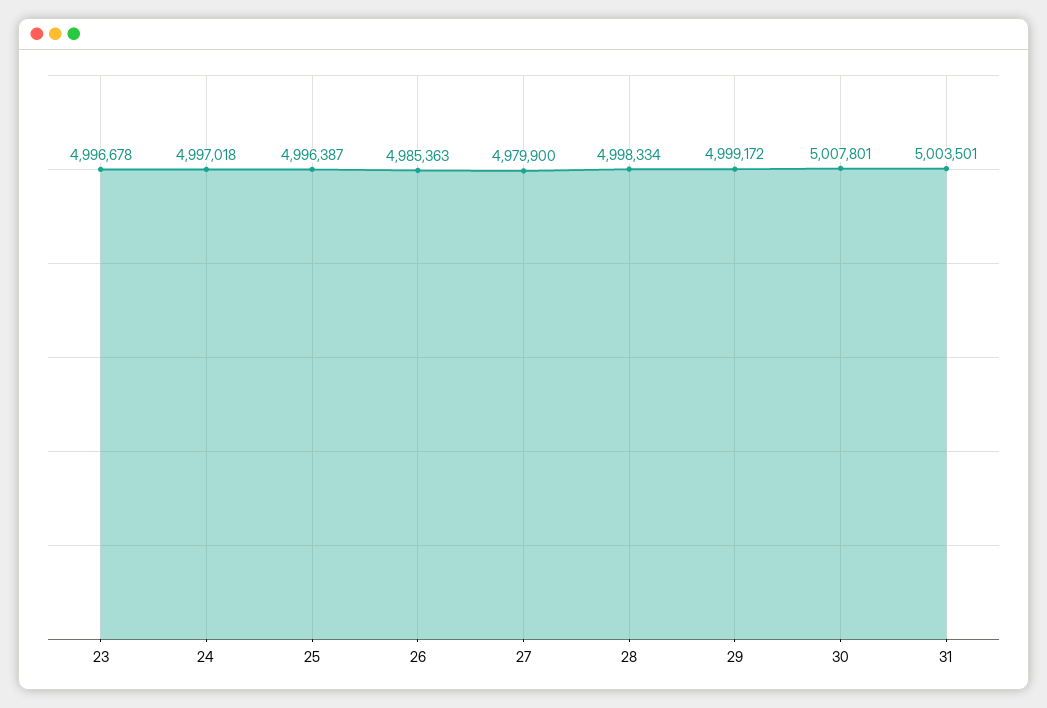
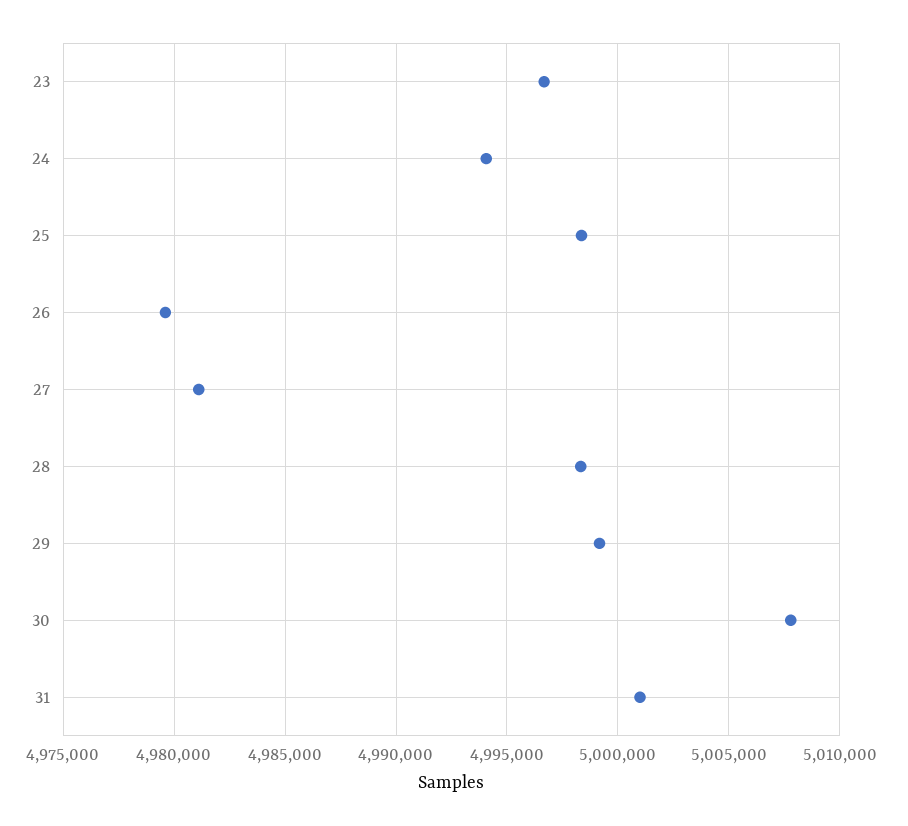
24: 4997018 -> 4994000
25: 4996387 -> 4998500
26: 4985363 -> 4979500
27: 4979900 -> 4981000
31: 5003501 -> 5001000

